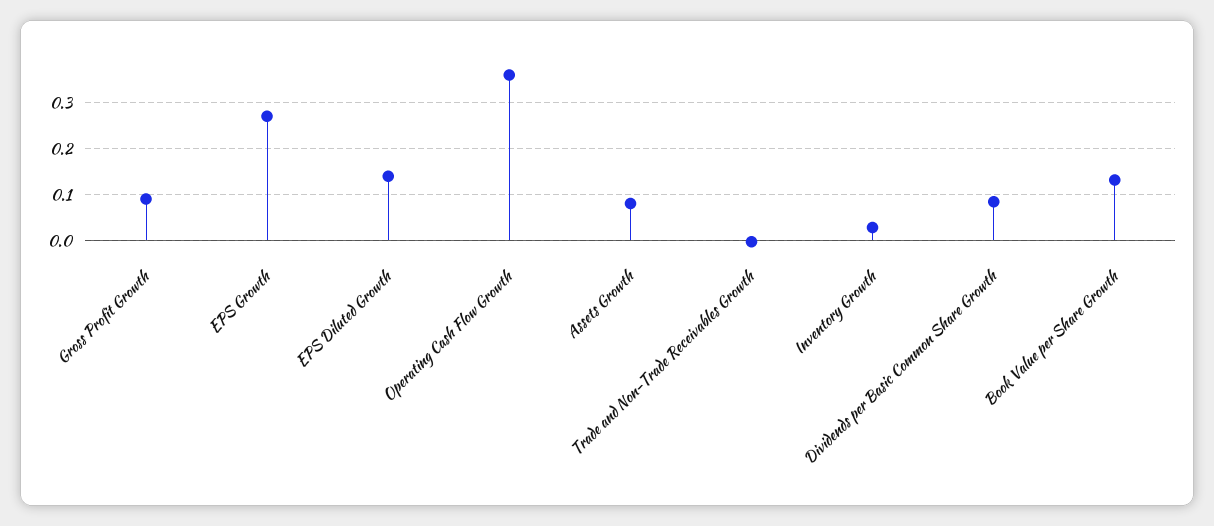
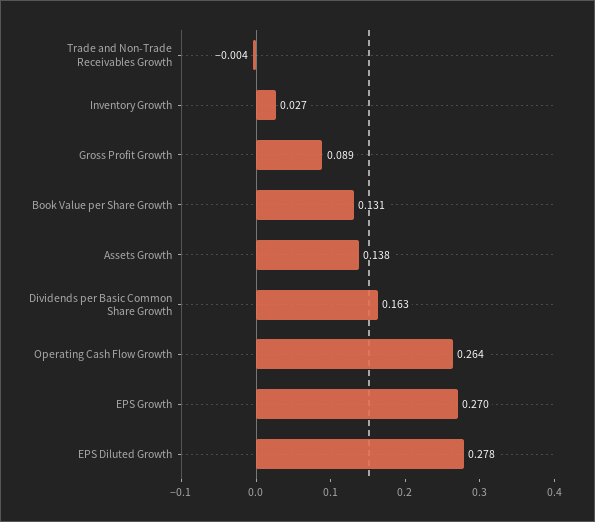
EPS Diluted Growth: 0.14 -> 0.278
Operating Cash Flow Growth: 0.36 -> 0.264
Assets Growth: 0.08 -> 0.138
Dividends per Basic Common Share Growth: 0.08 -> 0.163

